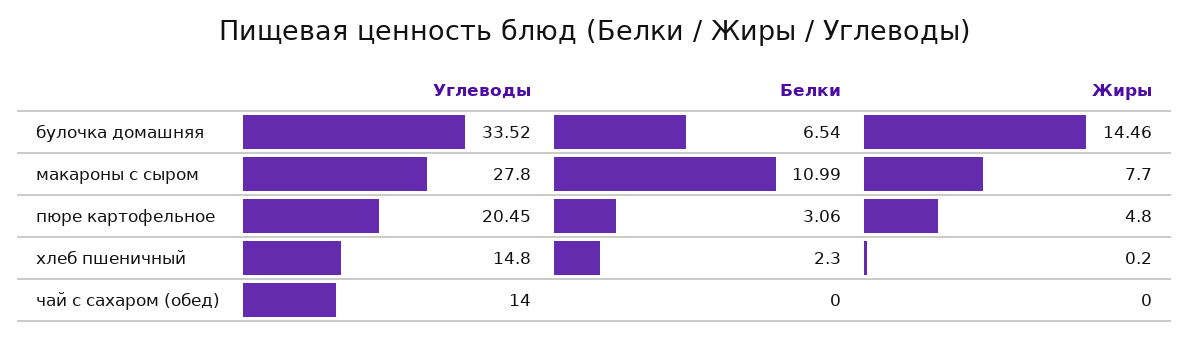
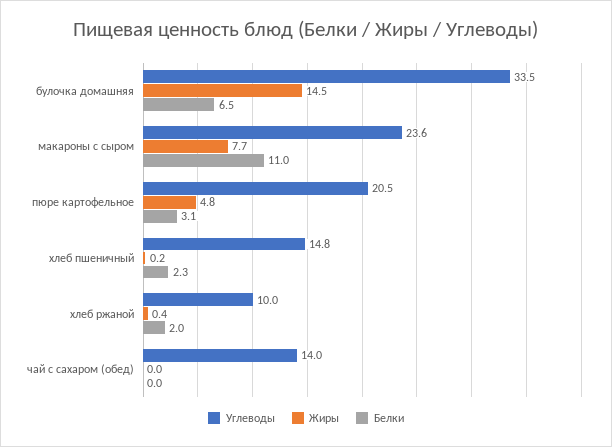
Углеводы, макароны с сыром: 27.8 -> 23.6
Углеводы, хлеб ржаной: none -> 10
Жиры, хлеб ржаной: none -> 0.4
Белки, хлеб ржаной: none -> 2

